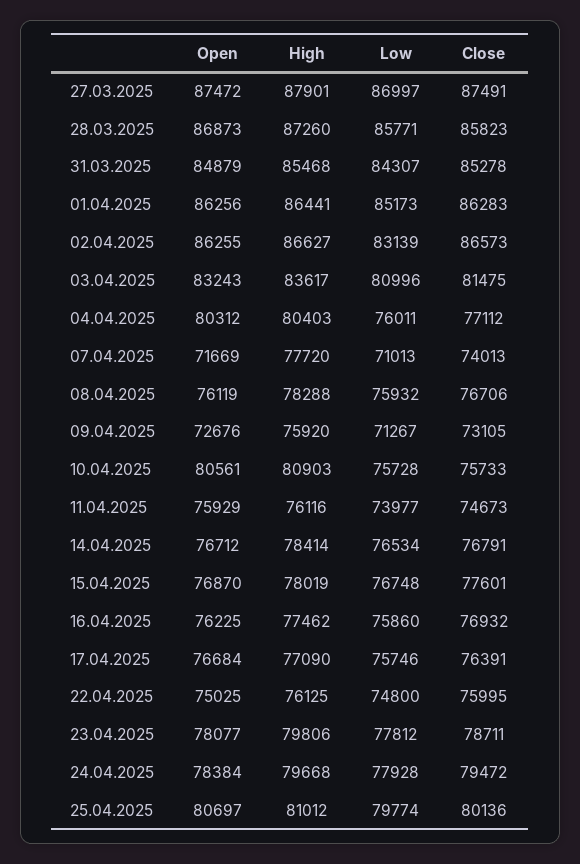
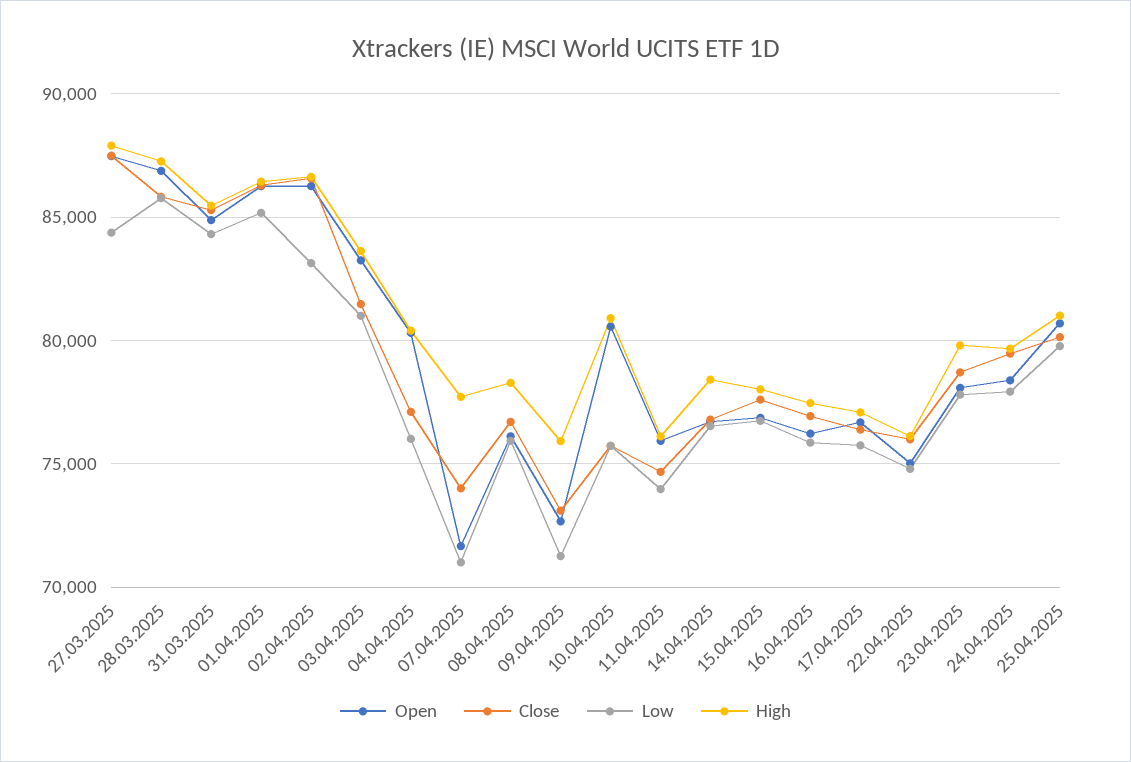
Low, 27.03.2025: 86997 -> 84500

